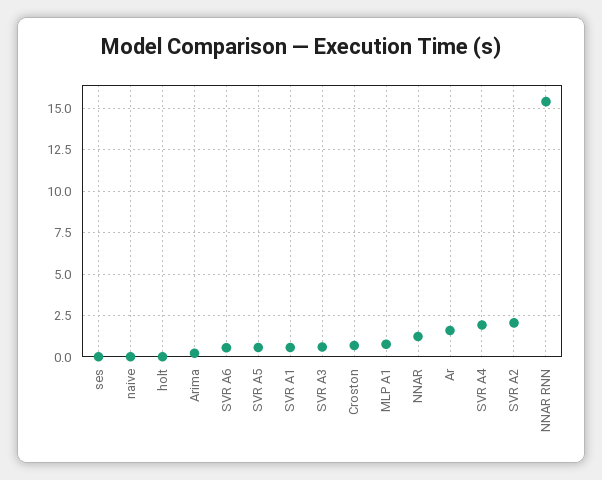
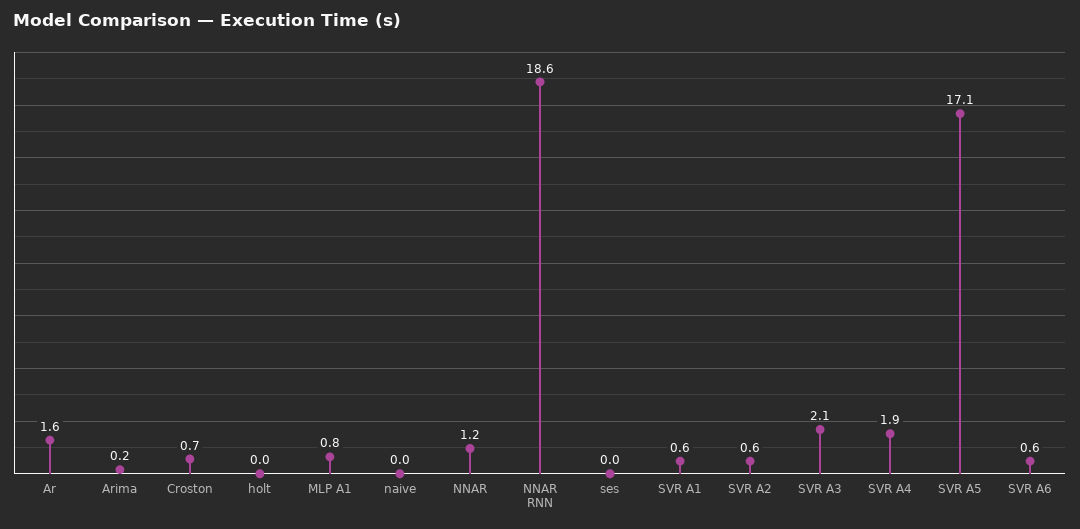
SVR A5: 0.5 -> 17.1
SVR A3: 0.5 -> 2.1
SVR A2: 2 -> 0.6
NNAR RNN: 15.5 -> 18.6

